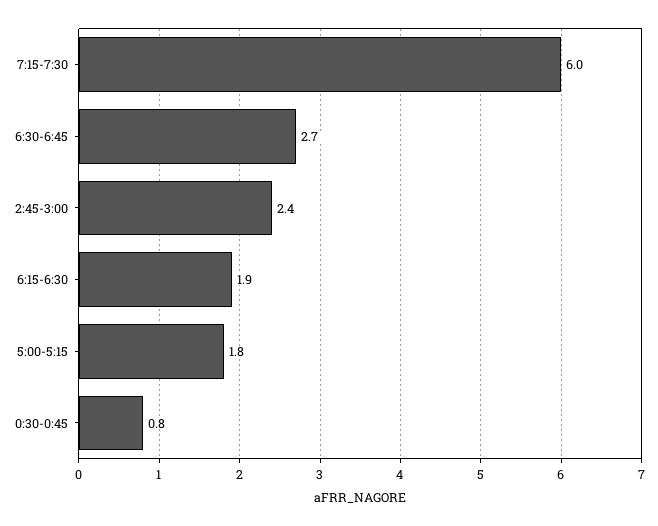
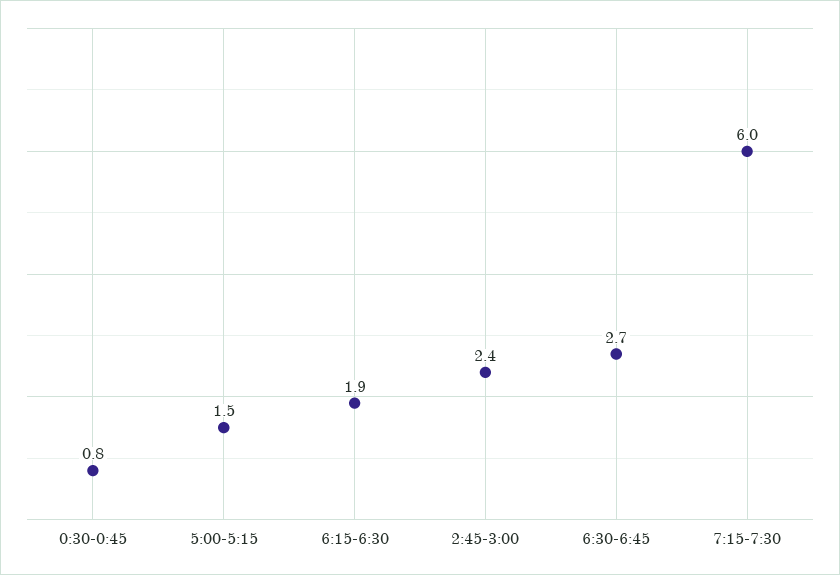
5:00-5:15: 1.8 -> 1.5

